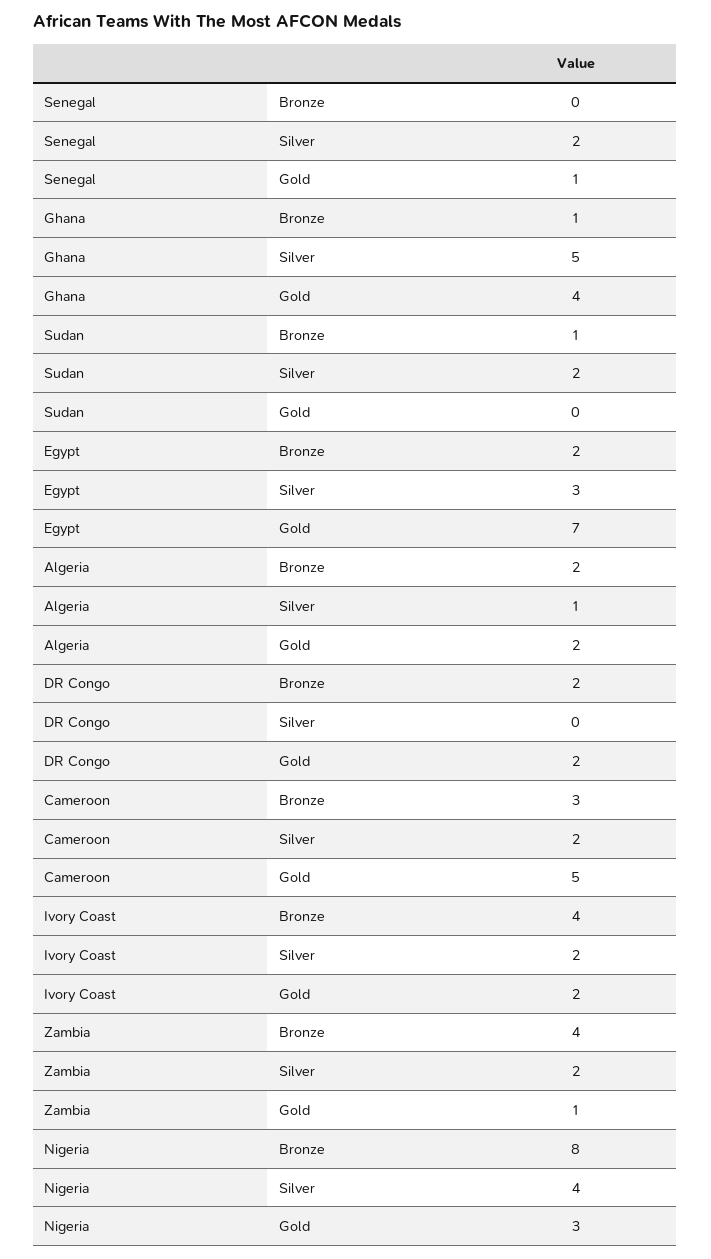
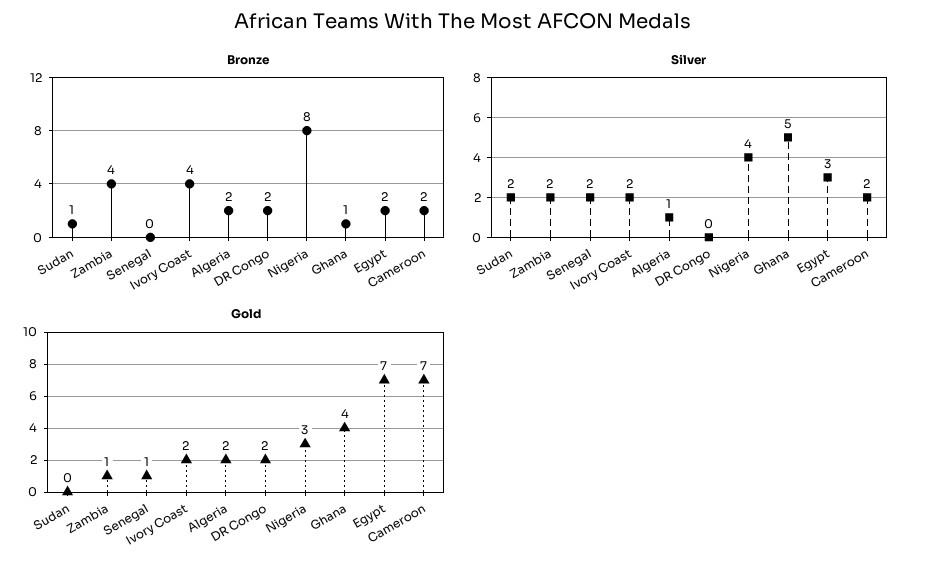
Bronze, Cameroon: 3 -> 2
Gold, Cameroon: 5 -> 7

